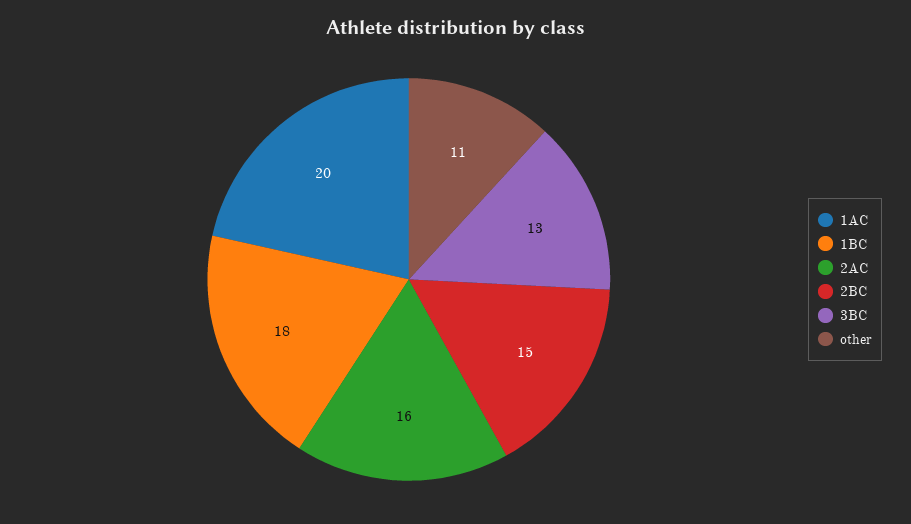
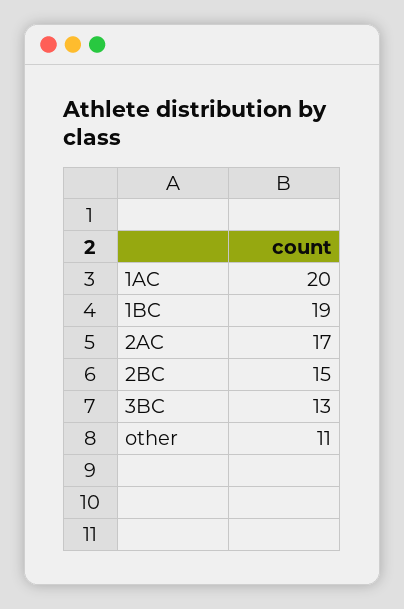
1BC: 18 -> 19
2AC: 16 -> 17

